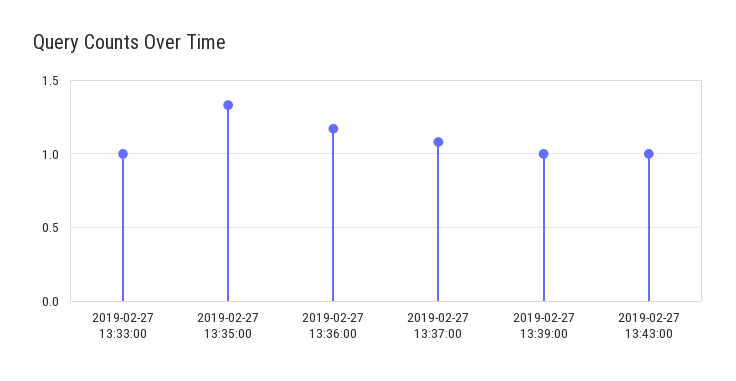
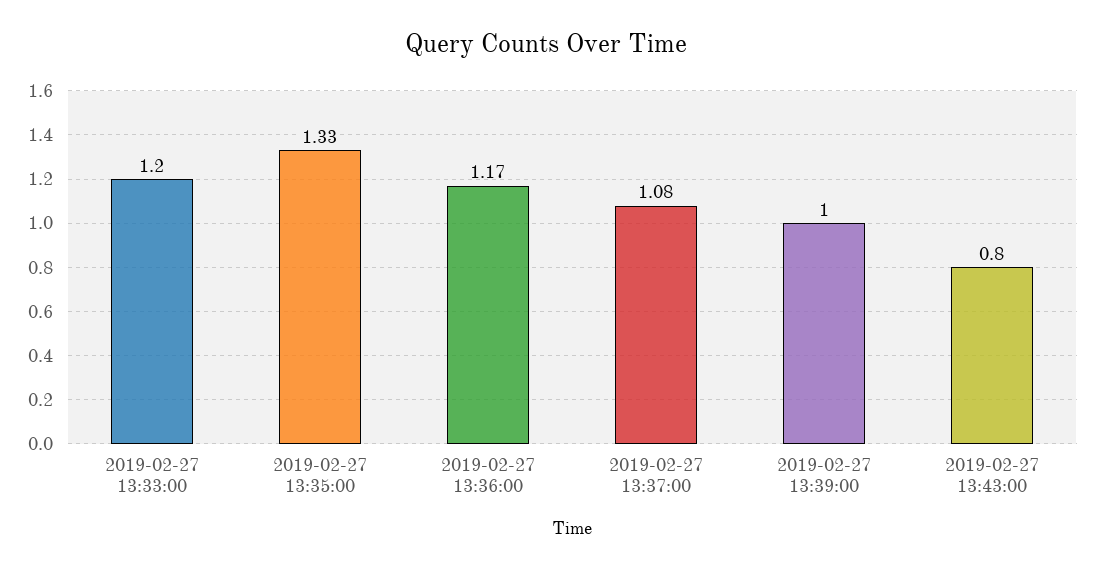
2019-02-27 13:33:00: 1 -> 1.2
2019-02-27 13:43:00: 1 -> 0.8

